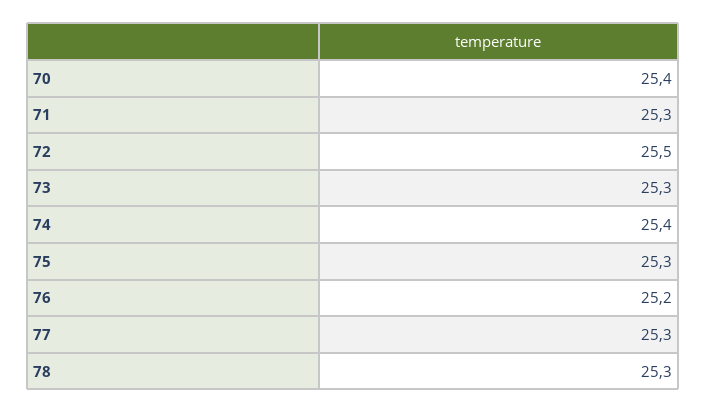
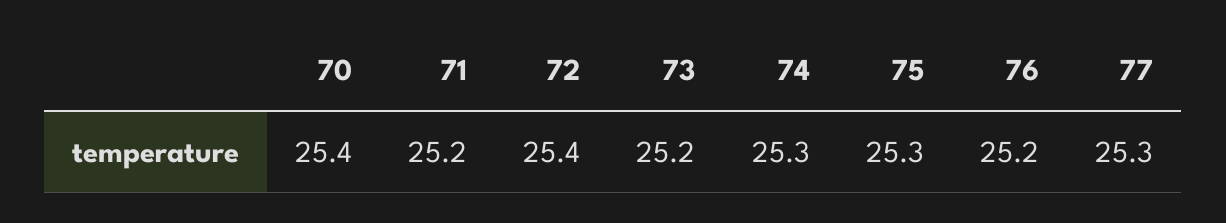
71: 25.3 -> 25.2
72: 25.5 -> 25.4
73: 25.3 -> 25.2
74: 25.4 -> 25.3
78: 25.3 -> none

